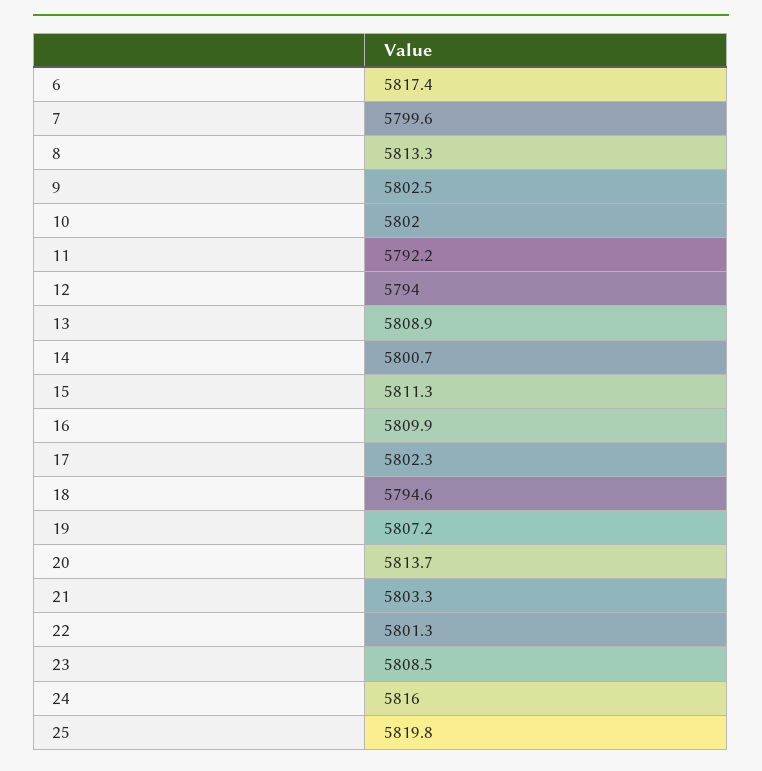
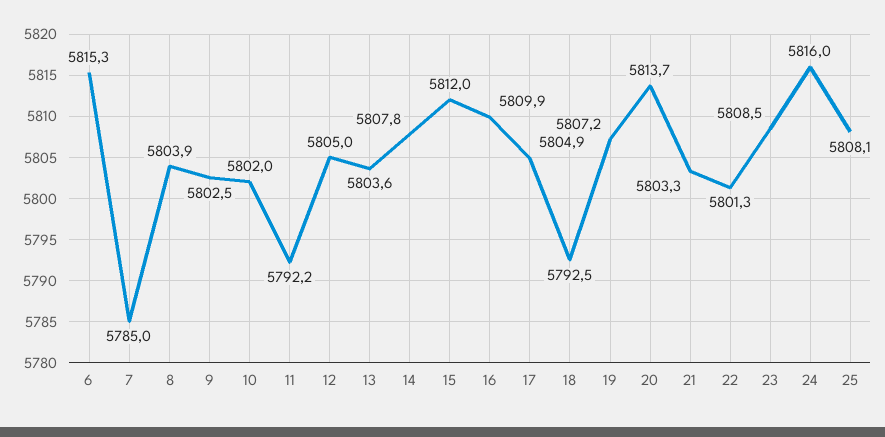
6: 5817.4 -> 5815.3
7: 5799.6 -> 5785
8: 5813.3 -> 5803.9
12: 5794 -> 5805
13: 5808.9 -> 5803.6
14: 5800.7 -> 5807.8
15: 5811.3 -> 5812
17: 5802.3 -> 5804.9
18: 5794.6 -> 5792.5
25: 5819.8 -> 5808.1

